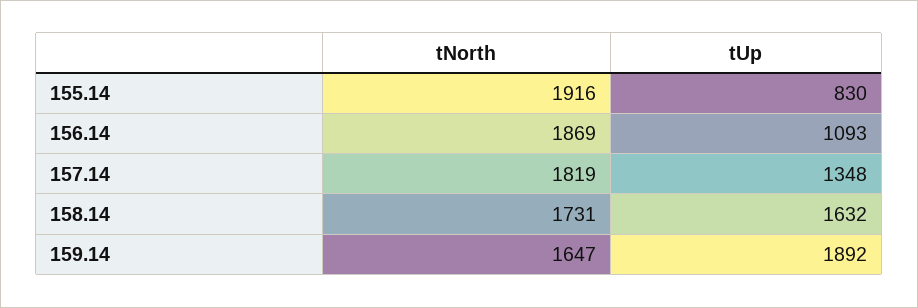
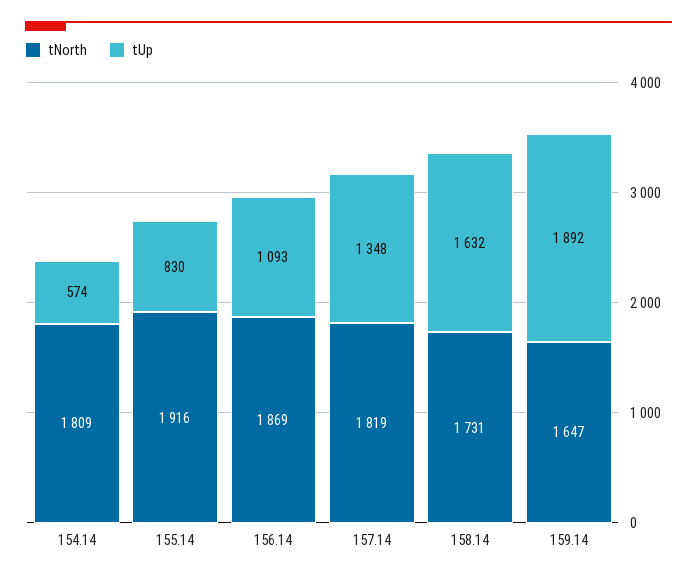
tNorth, 154.14: none -> 1809
tUp, 154.14: none -> 574

